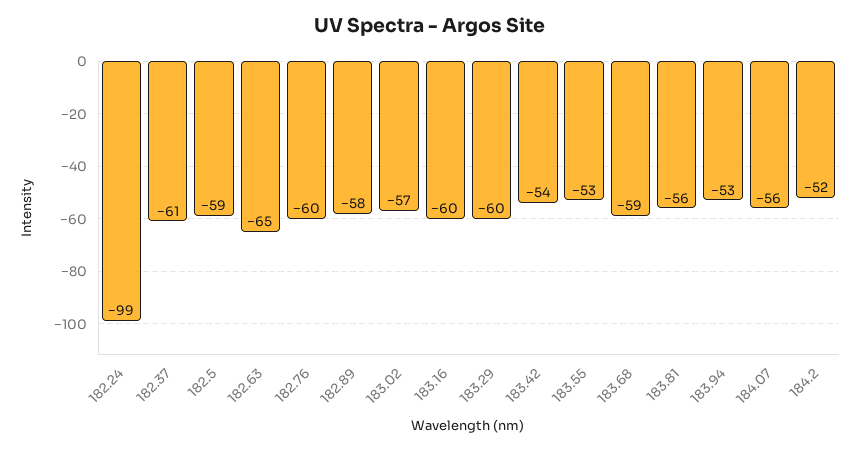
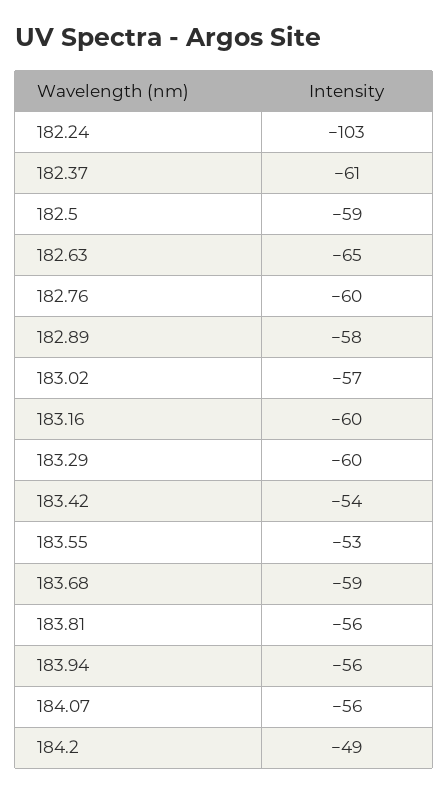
182.24: -99 -> -103
183.94: -53 -> -56
184.2: -52 -> -49

